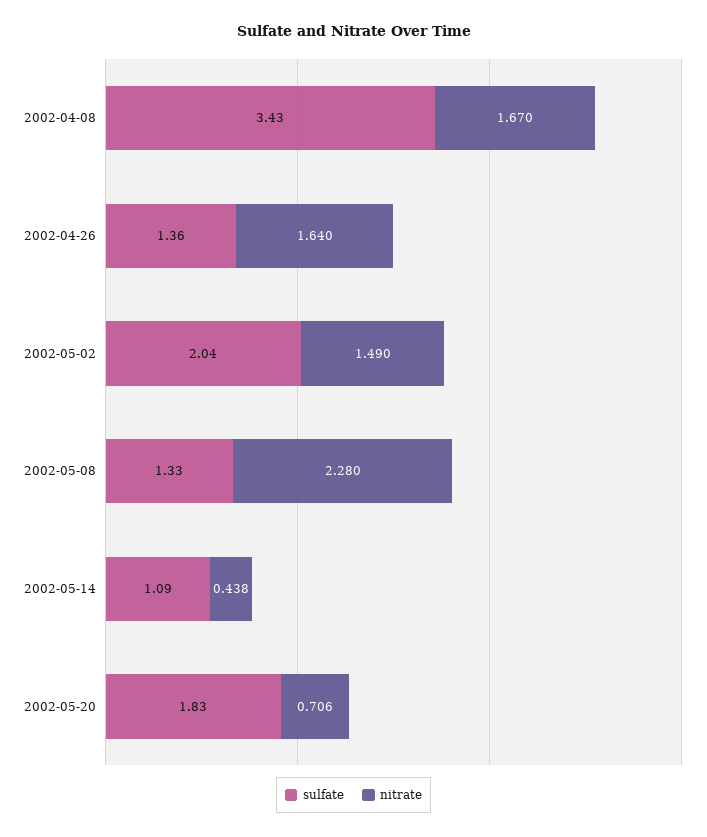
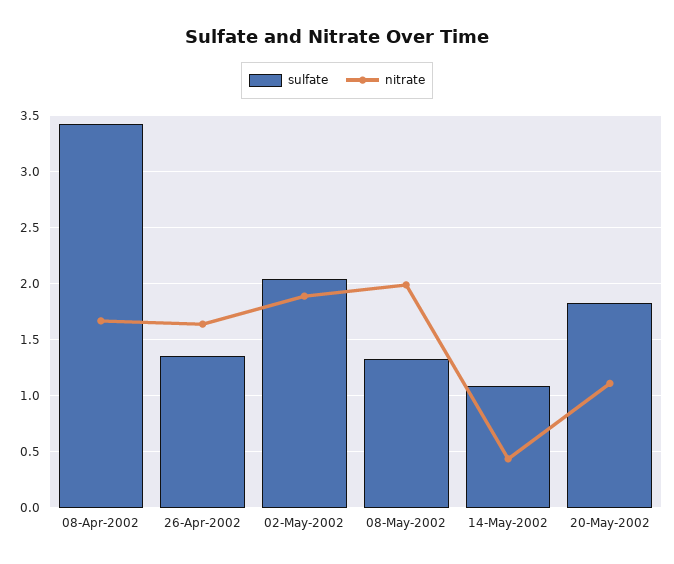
nitrate, 2002-05-02: 1.49 -> 1.9
nitrate, 2002-05-08: 2.28 -> 2
nitrate, 2002-05-20: 0.706 -> 1.1

